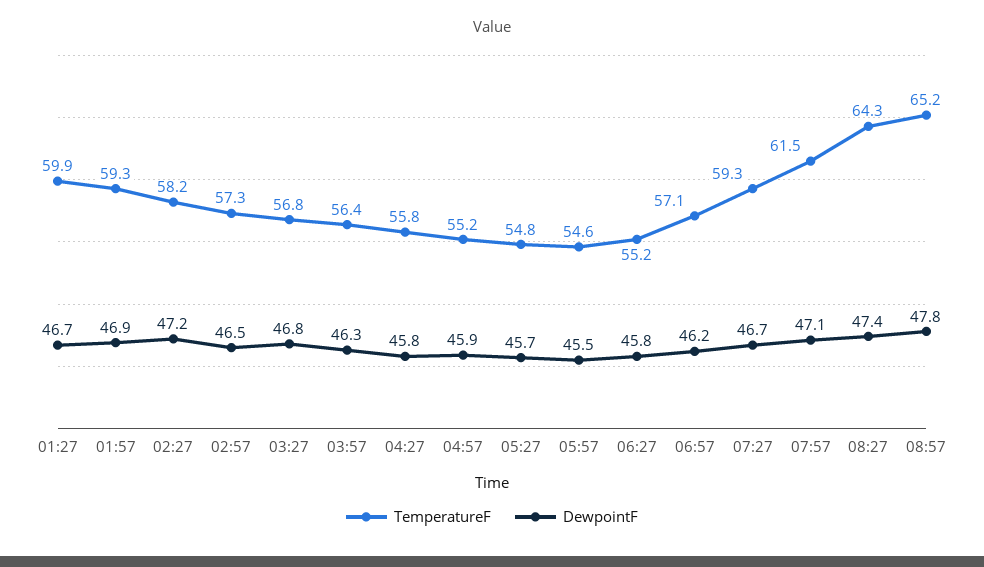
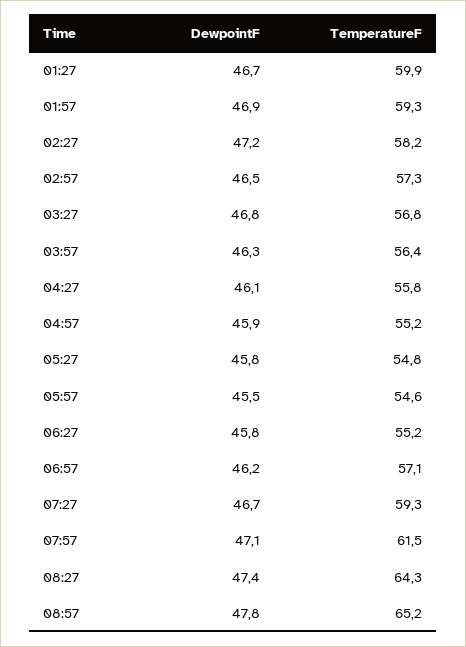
DewpointF, 04:27: 45.8 -> 46.1
DewpointF, 05:27: 45.7 -> 45.8

